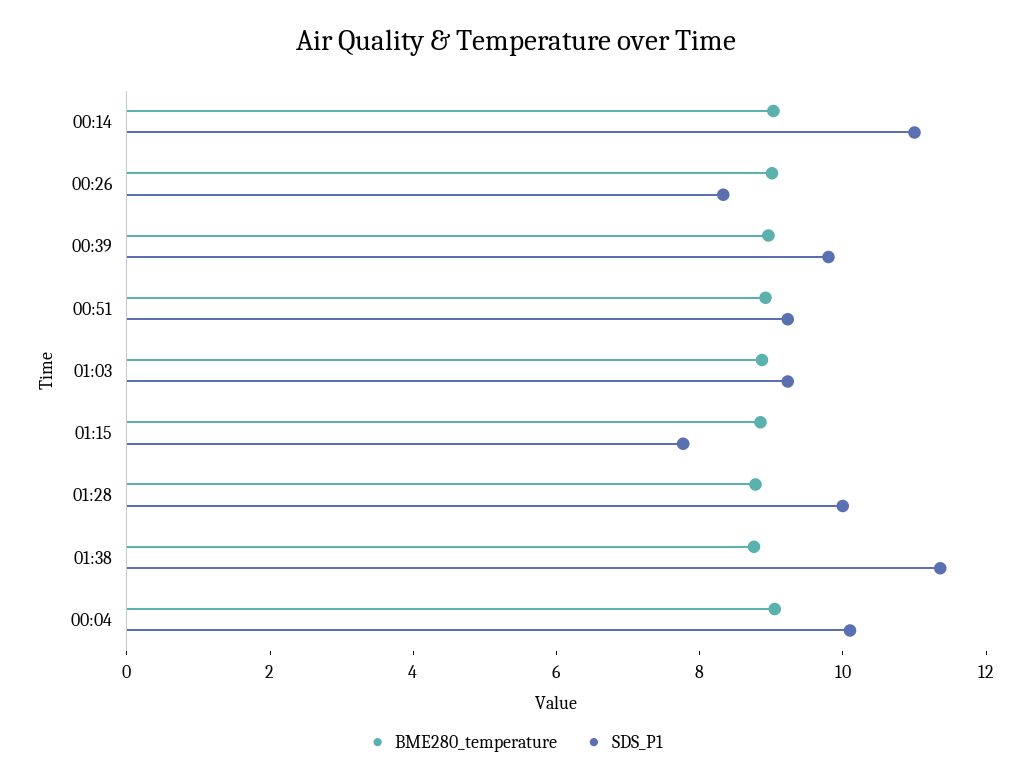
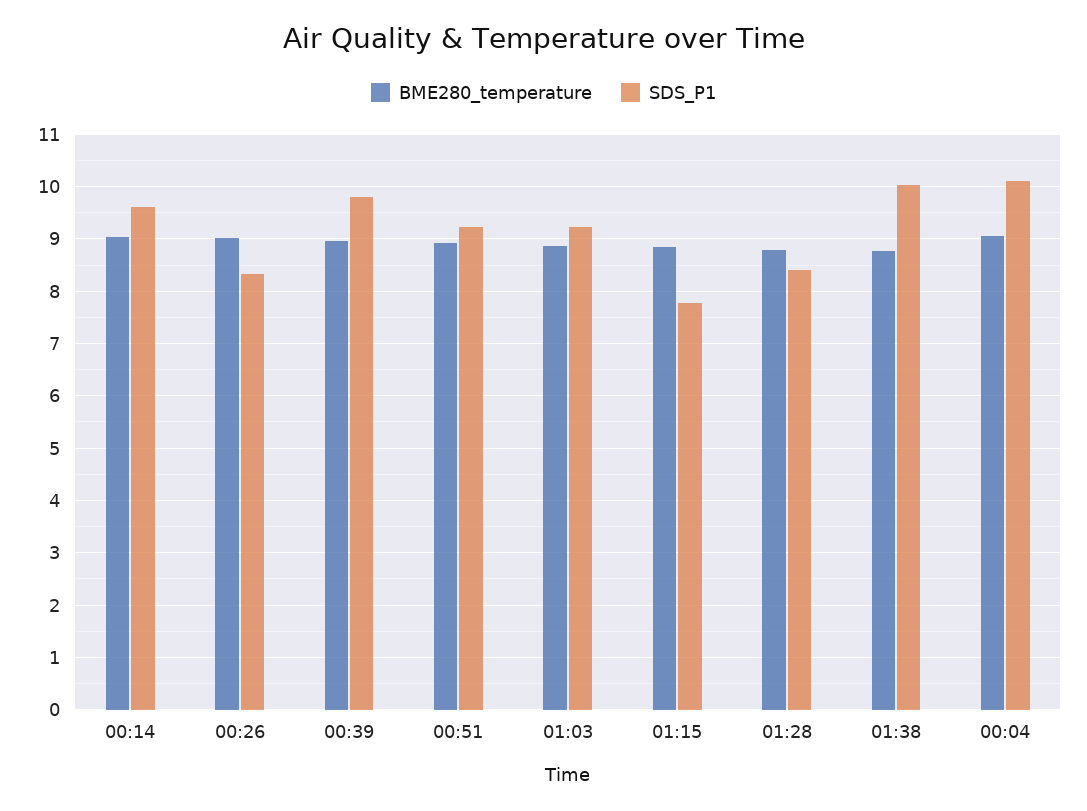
SDS_P1, 00:14: 11 -> 9.6
SDS_P1, 01:28: 10 -> 8.4
SDS_P1, 01:38: 11.5 -> 10

